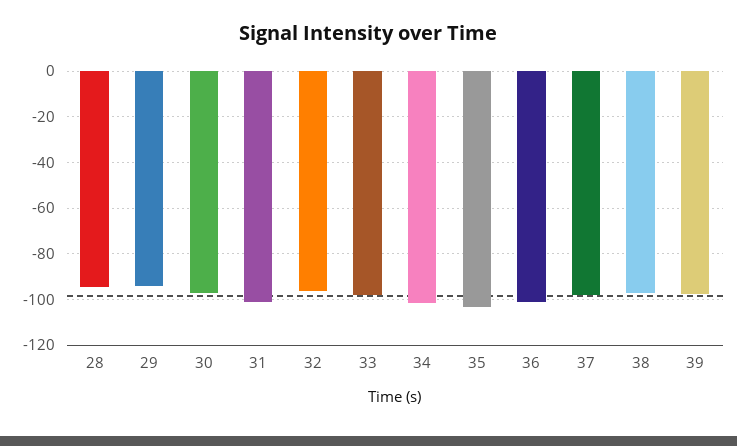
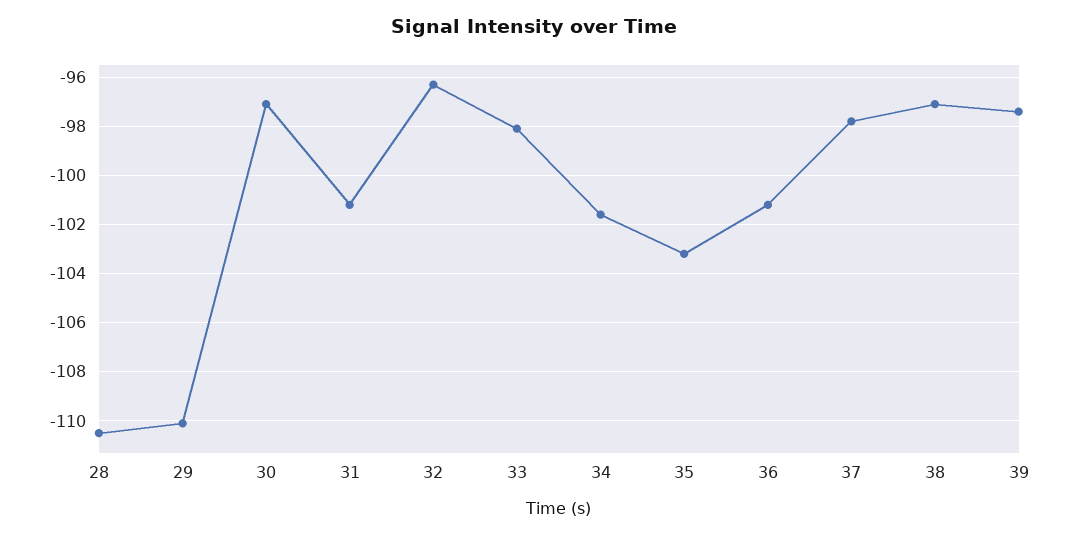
28: -95 -> -110.5
29: -95 -> -110

